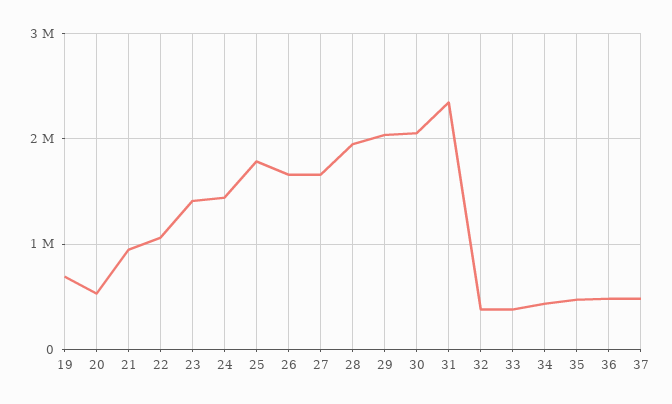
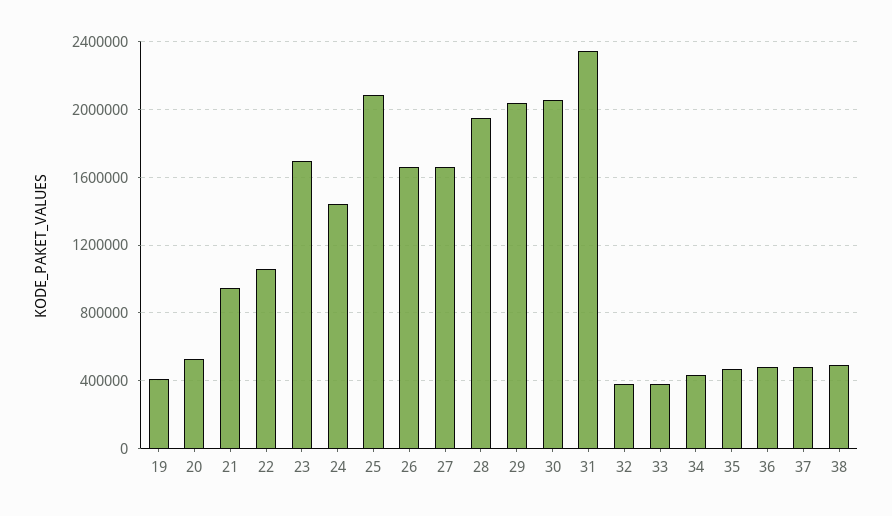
19: 700000 -> 400000
23: 1400000 -> 1700000
25: 1800000 -> 2100000
38: none -> 500000

